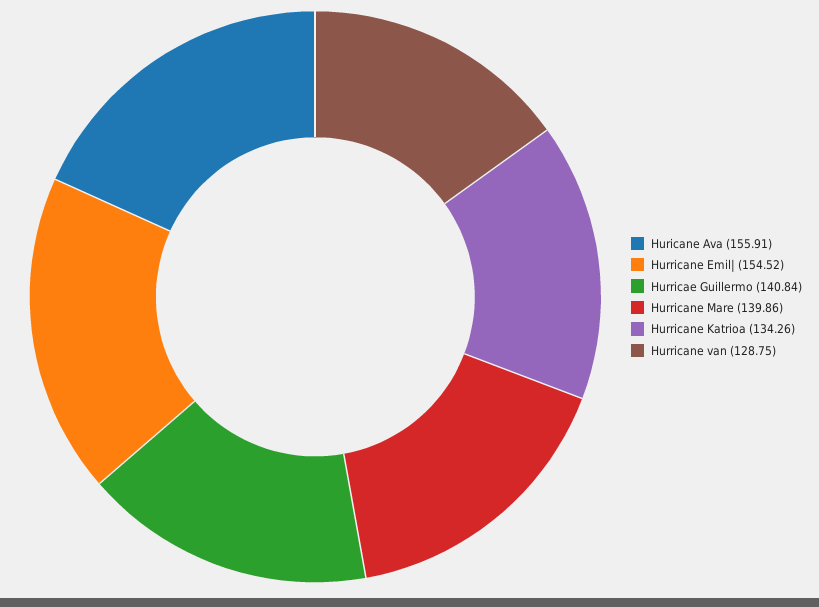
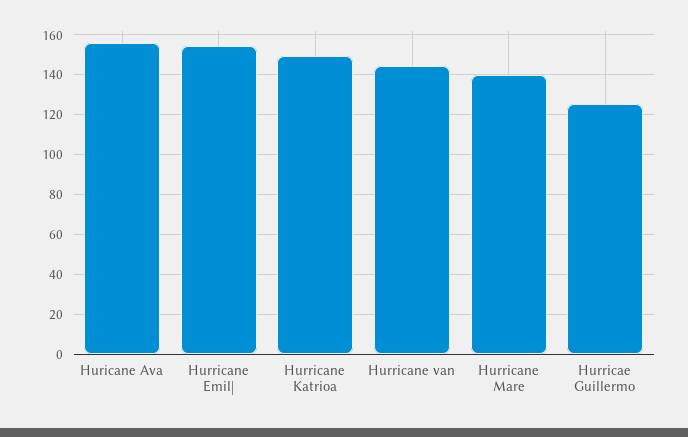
Hurricae Guillermo: 140.84 -> 125
Hurricane Katrioa: 134.26 -> 150
Hurricane van: 128.75 -> 145

